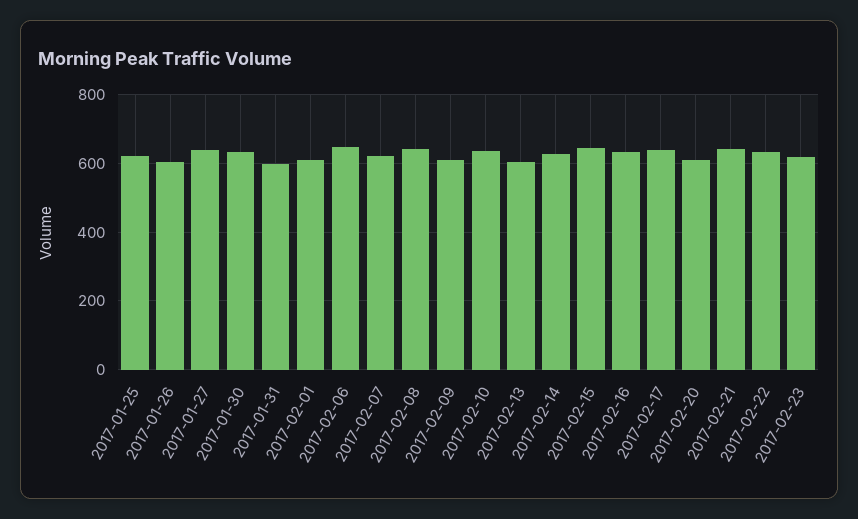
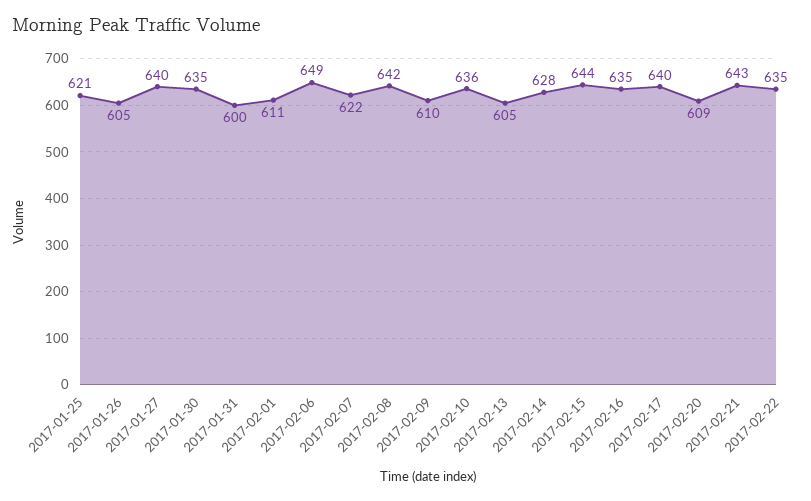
2017-02-23: 620 -> none

